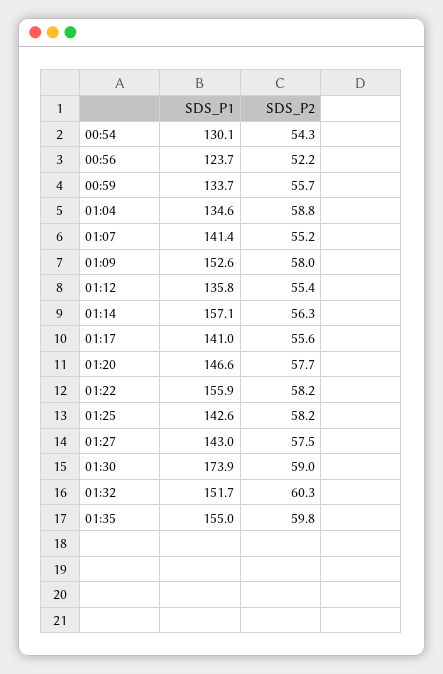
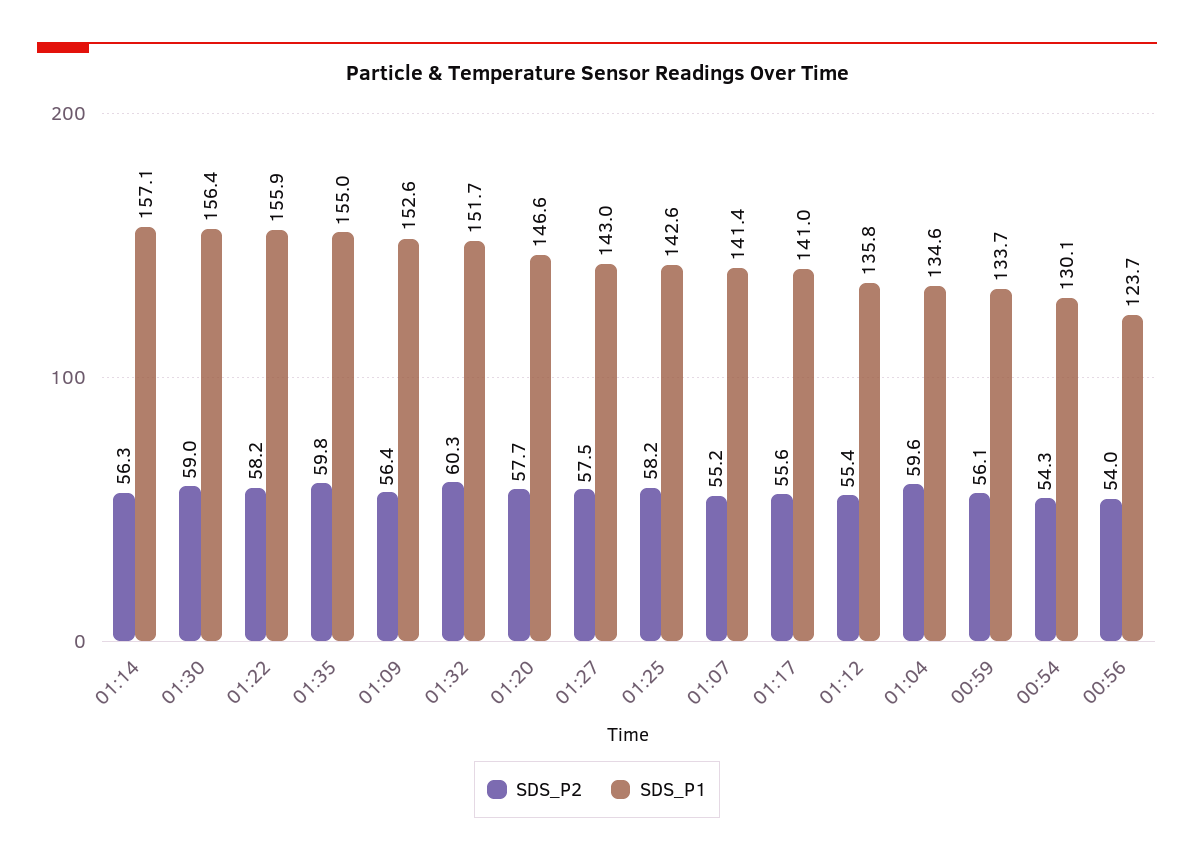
SDS_P2, 00:56: 52.2 -> 54
SDS_P2, 00:59: 55.7 -> 56.1
SDS_P2, 01:04: 58.8 -> 59.6
SDS_P2, 01:09: 58 -> 56.4
SDS_P1, 01:30: 173.9 -> 156.4

